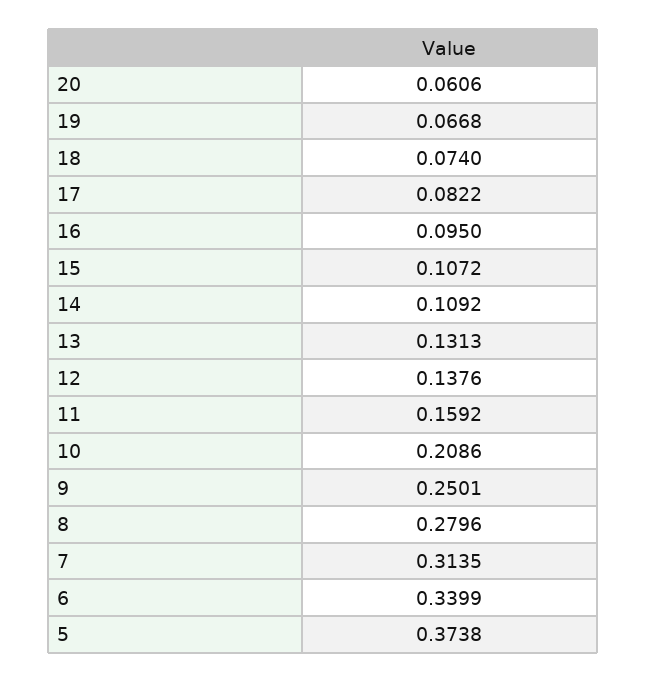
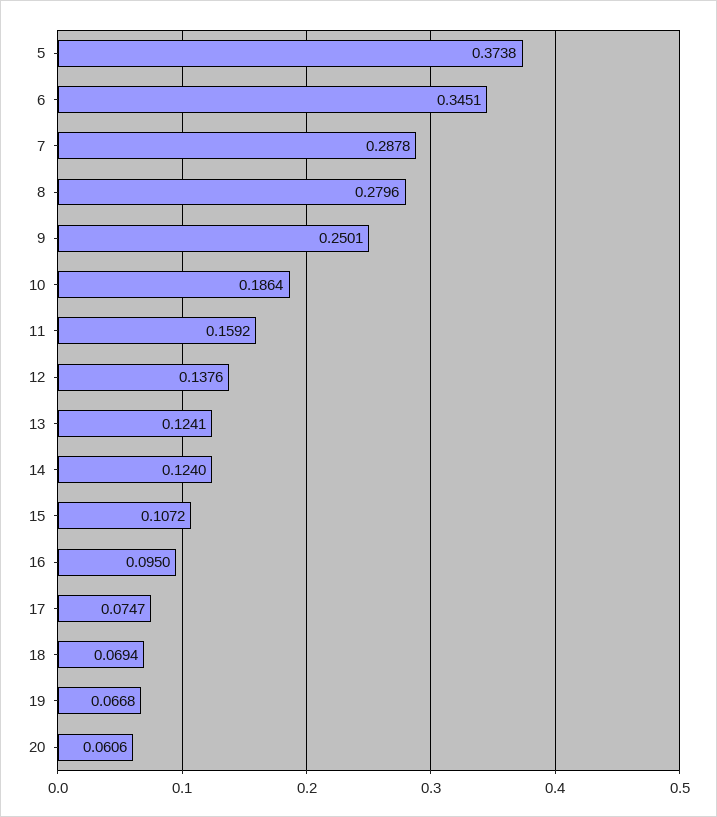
18: 0.074 -> 0.0694
17: 0.0822 -> 0.0747
14: 0.1092 -> 0.124
13: 0.1313 -> 0.1241
10: 0.2086 -> 0.1864
7: 0.3135 -> 0.2878
6: 0.3399 -> 0.3451

